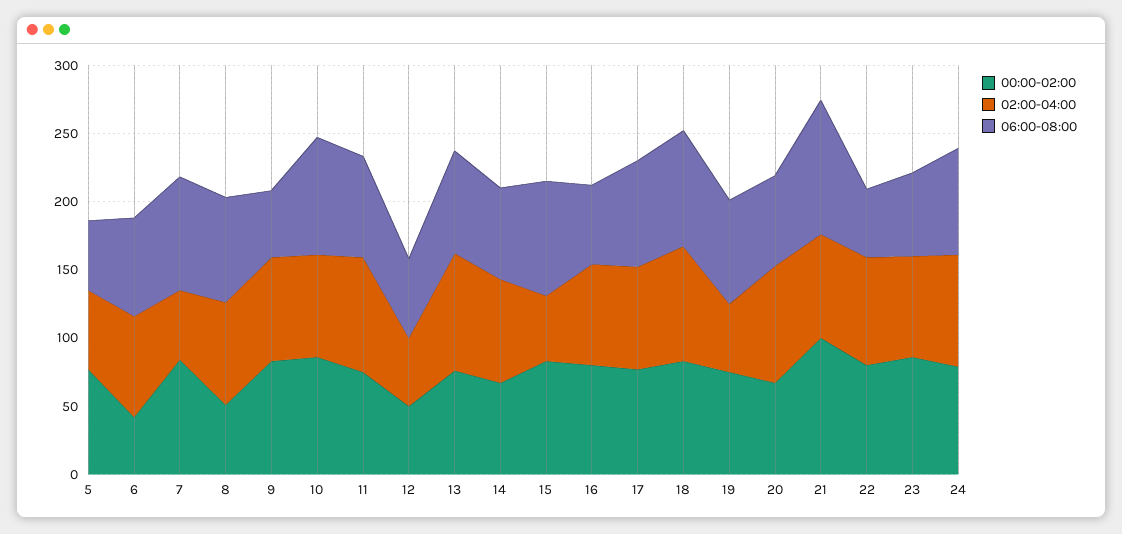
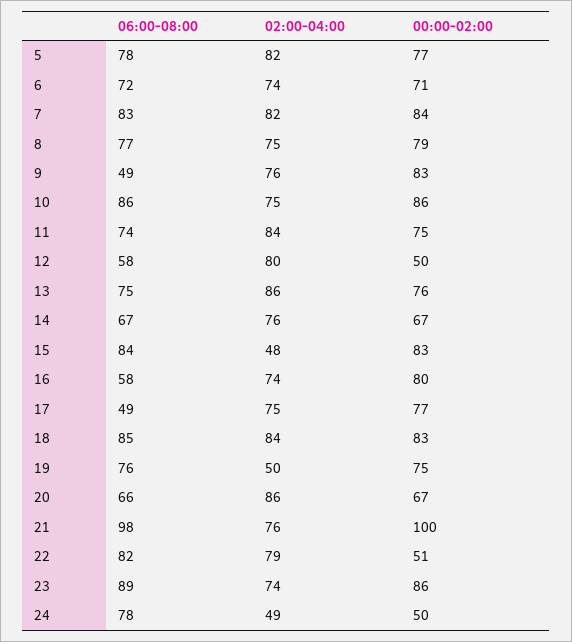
02:00-04:00, 5: 60 -> 82
06:00-08:00, 5: 50 -> 78
00:00-02:00, 6: 40 -> 71
02:00-04:00, 7: 50 -> 82
00:00-02:00, 8: 50 -> 79
02:00-04:00, 12: 50 -> 80
06:00-08:00, 17: 80 -> 49
00:00-02:00, 22: 80 -> 51
06:00-08:00, 22: 50 -> 82
06:00-08:00, 23: 60 -> 89
00:00-02:00, 24: 80 -> 50
02:00-04:00, 24: 80 -> 49

